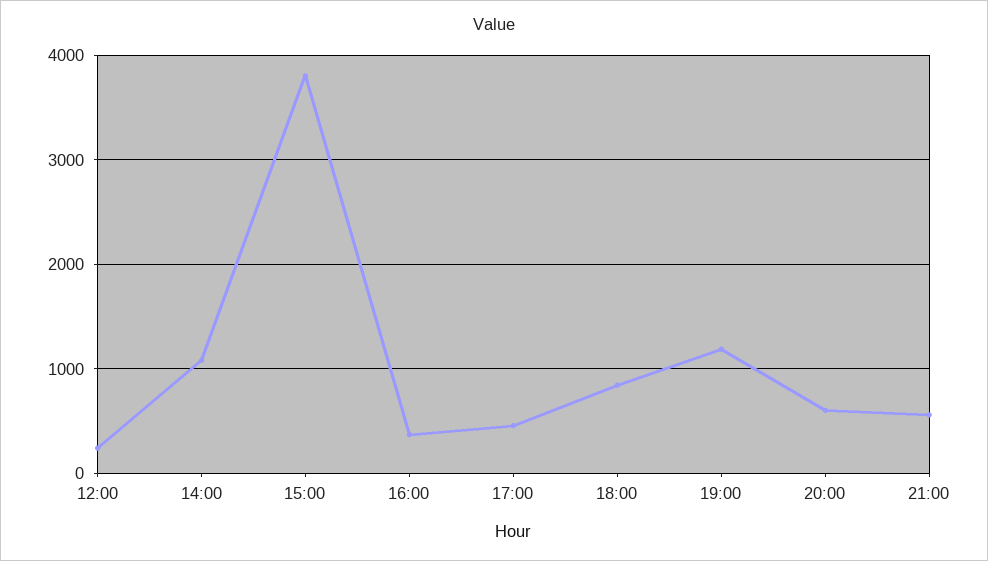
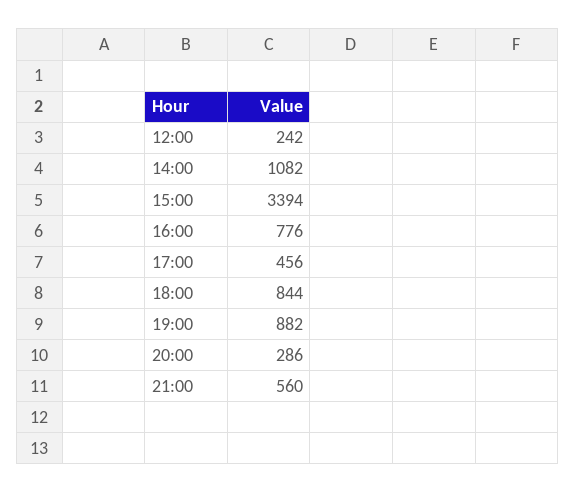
15:00: 3800 -> 3394
16:00: 400 -> 776
19:00: 1200 -> 882
20:00: 600 -> 286

